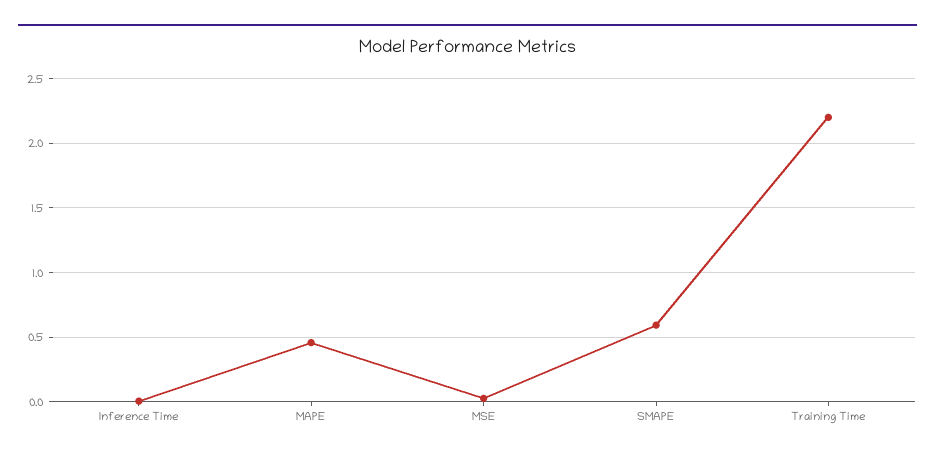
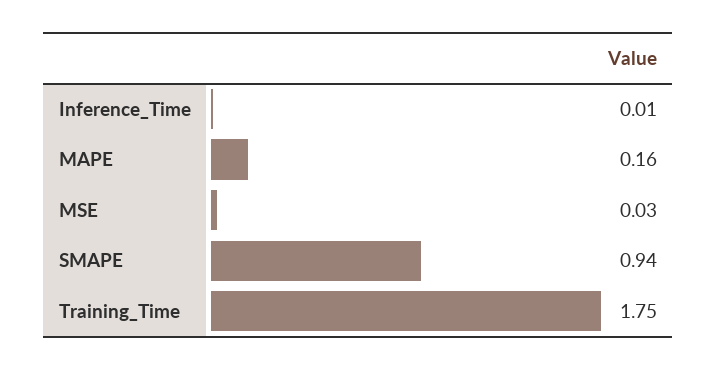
MAPE: 0.45 -> 0.16
SMAPE: 0.6 -> 0.94
Training Time: 2.2 -> 1.75

